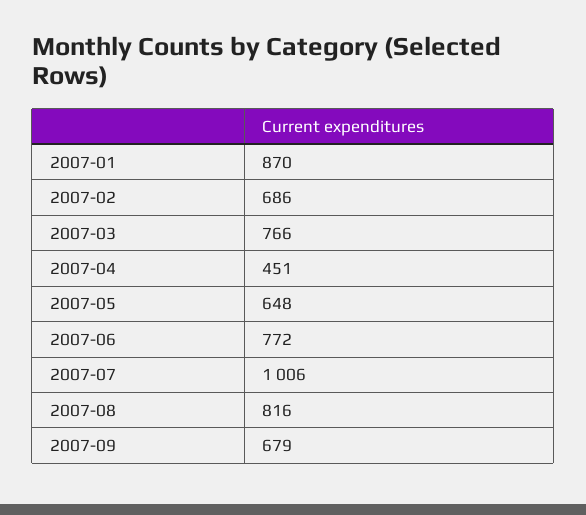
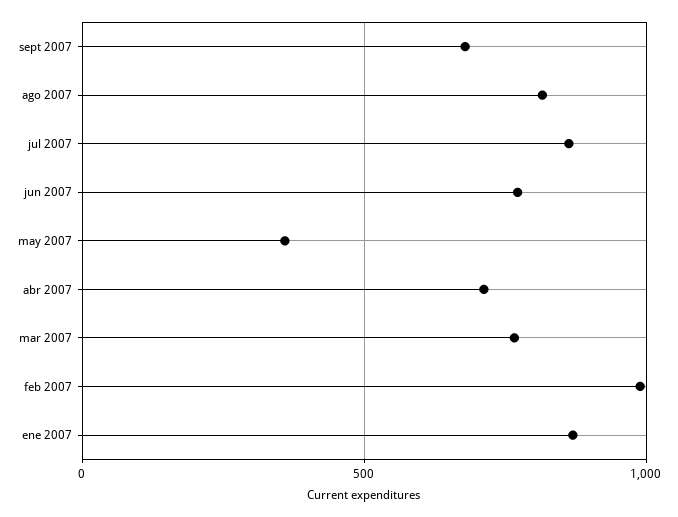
2007-02: 686 -> 1000
2007-04: 451 -> 700
2007-05: 648 -> 350
2007-07: 1006 -> 850

